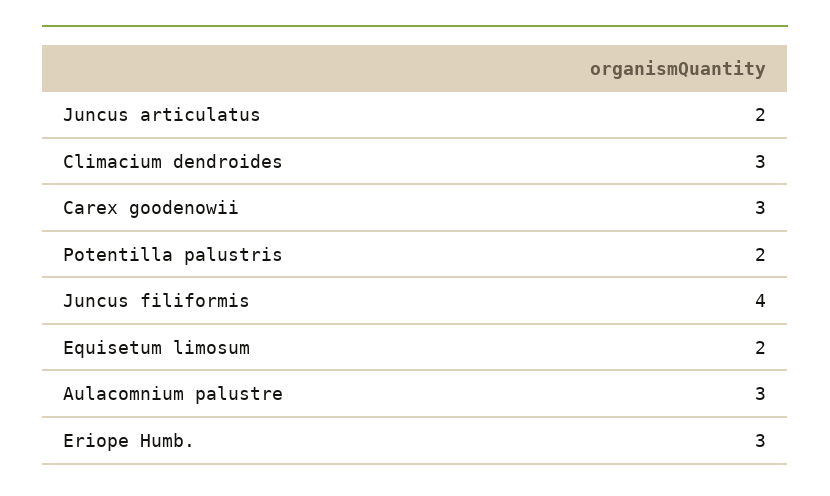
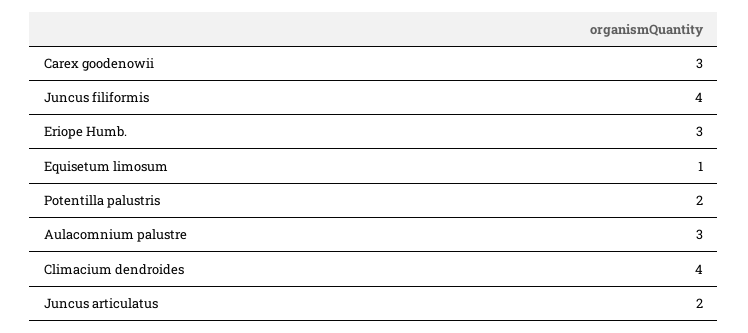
Climacium dendroides: 3 -> 4
Equisetum limosum: 2 -> 1

